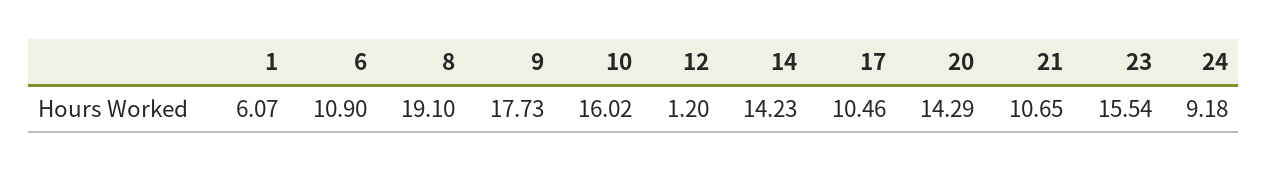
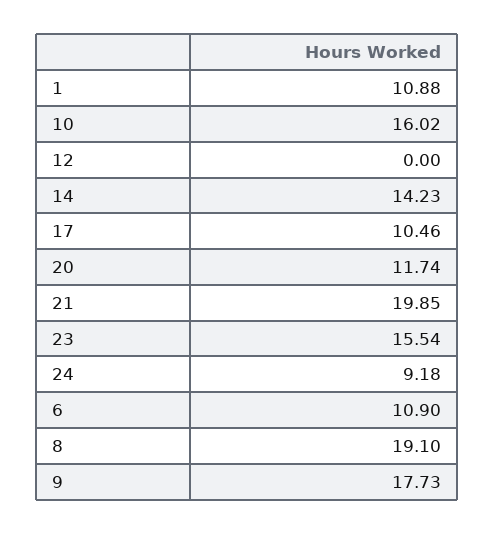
1: 6.07 -> 10.88
12: 1.2 -> 0
20: 14.29 -> 11.74
21: 10.65 -> 19.85

